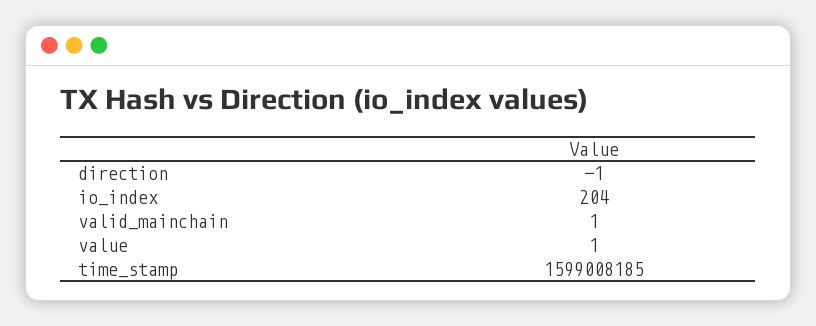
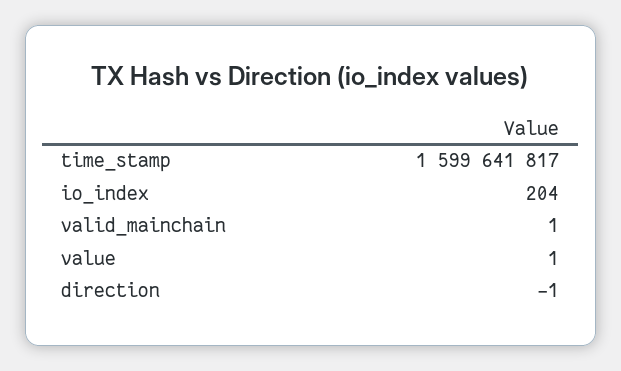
time_stamp: 1599008185 -> 1599641817

